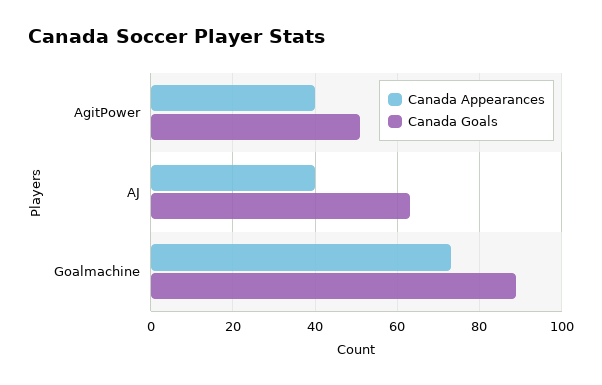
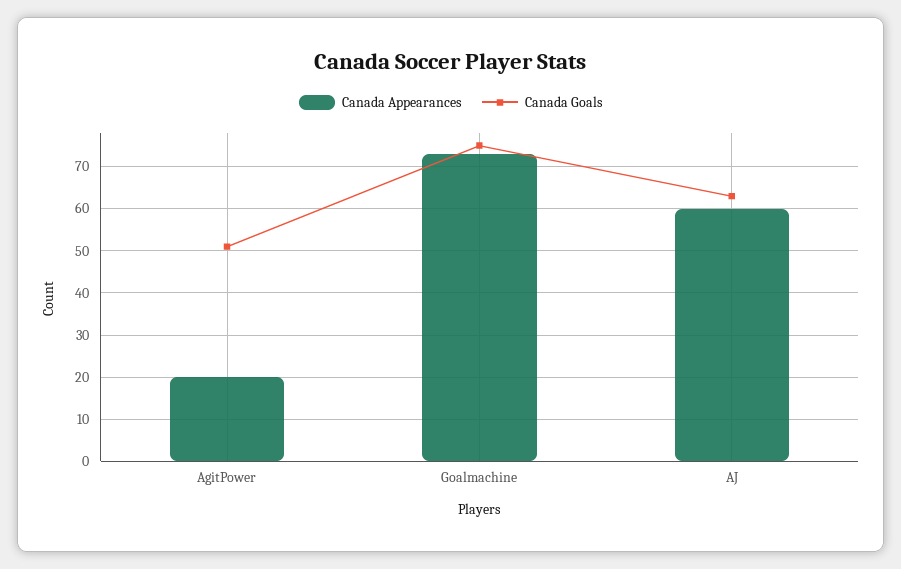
Canada Appearances, AgitPower: 40 -> 20
Canada Appearances, AJ: 40 -> 60
Canada Goals, Goalmachine: 90 -> 75

